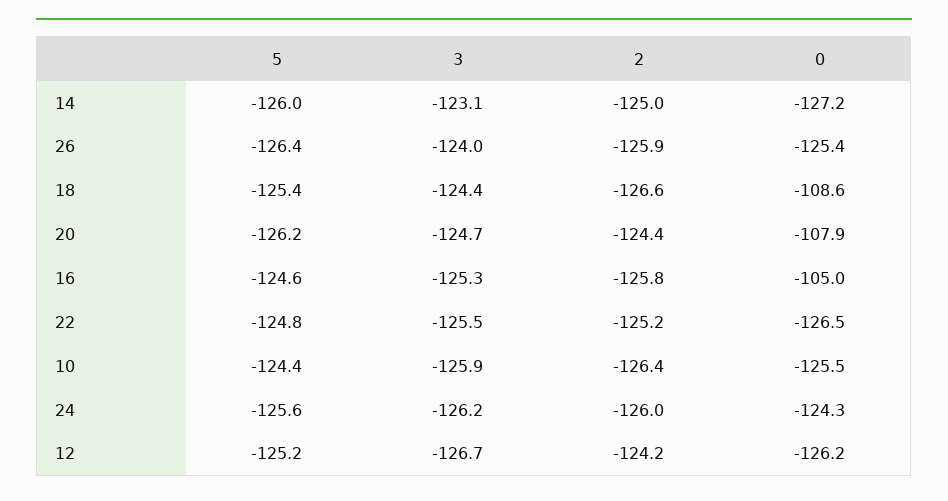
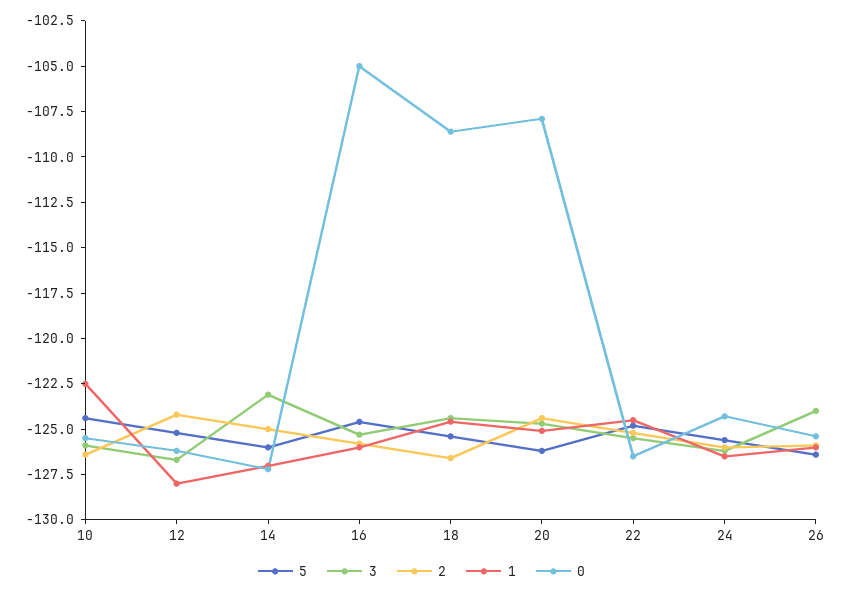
1, 10: none -> -122.5
1, 12: none -> -128
1, 14: none -> -127
1, 16: none -> -126
1, 18: none -> -124.5
1, 20: none -> -125
1, 22: none -> -124.5
1, 24: none -> -126.5
1, 26: none -> -126

